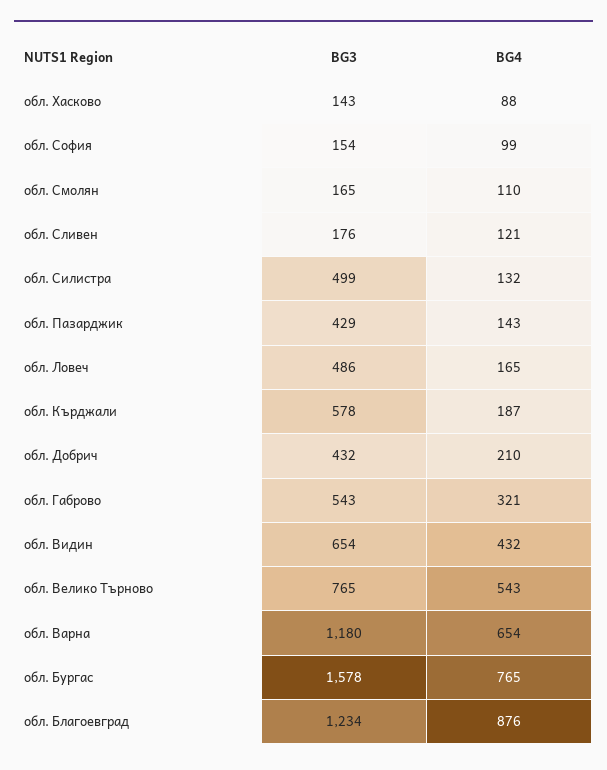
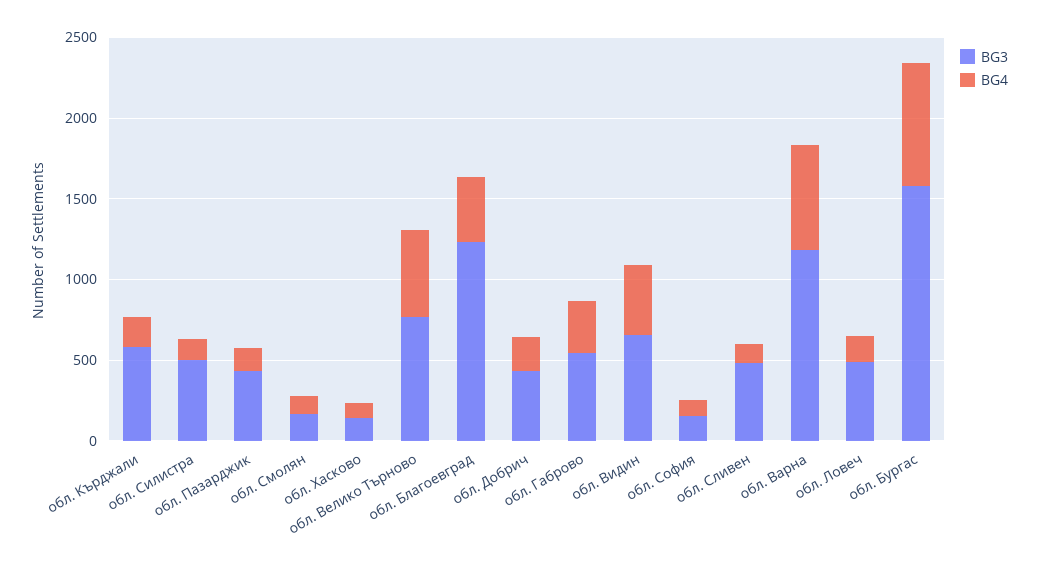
BG3, обл. Сливен: 176 -> 500
BG4, обл. Благоевград: 876 -> 400

